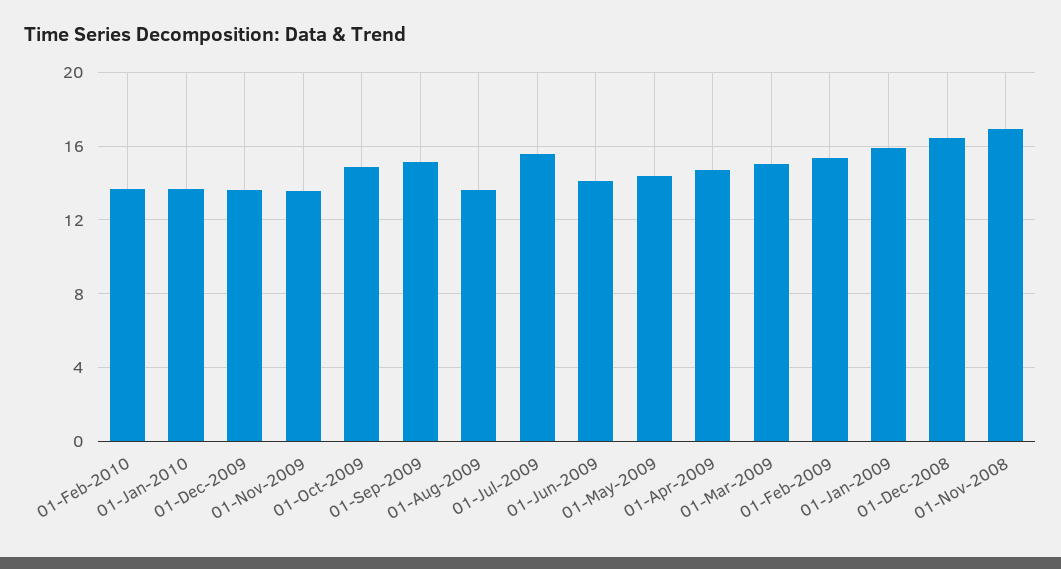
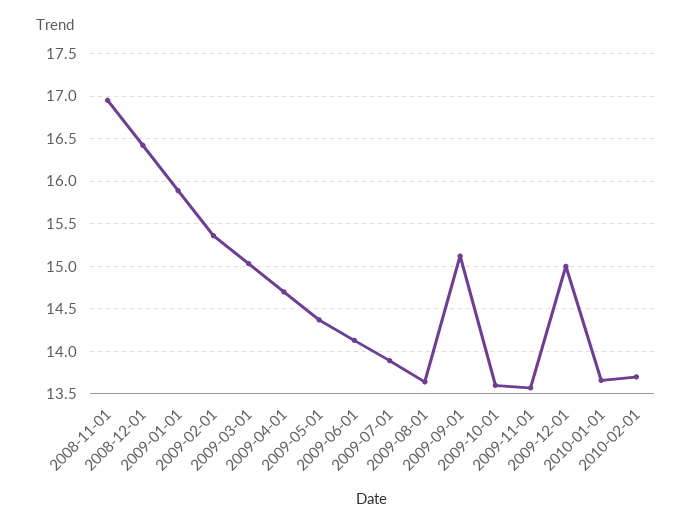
01-Dec-2009: 13.5 -> 15
01-Oct-2009: 15 -> 13.6
01-Jul-2009: 15.5 -> 13.9

